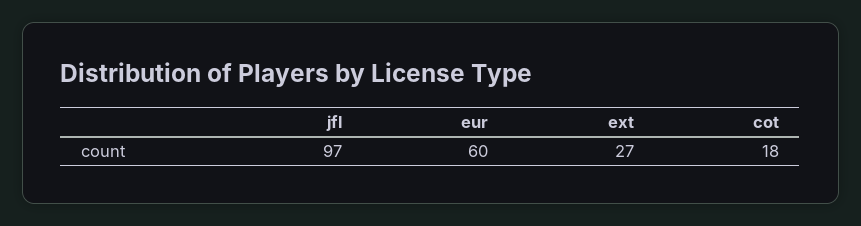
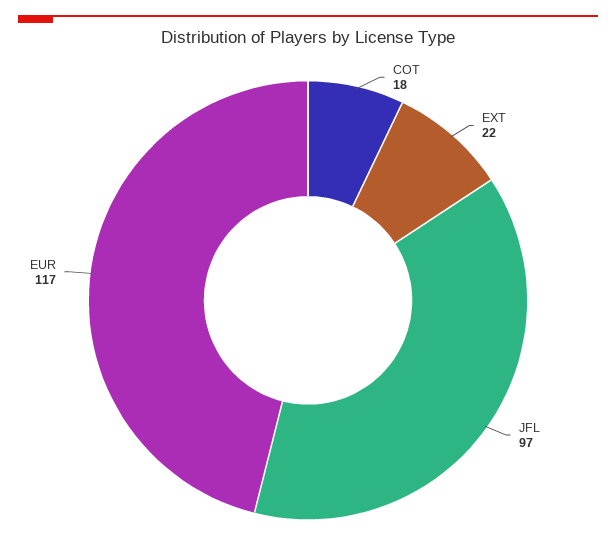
eur: 60 -> 117
ext: 27 -> 22

